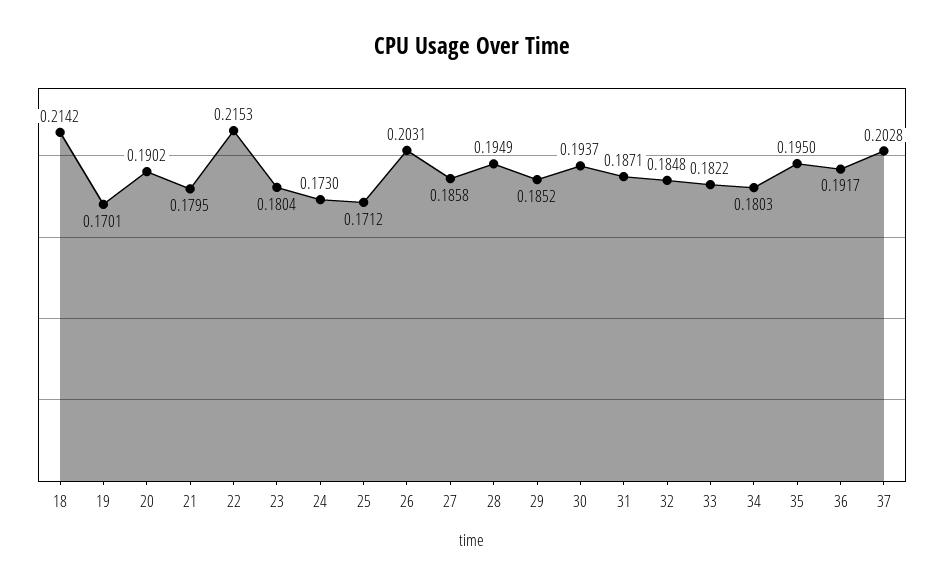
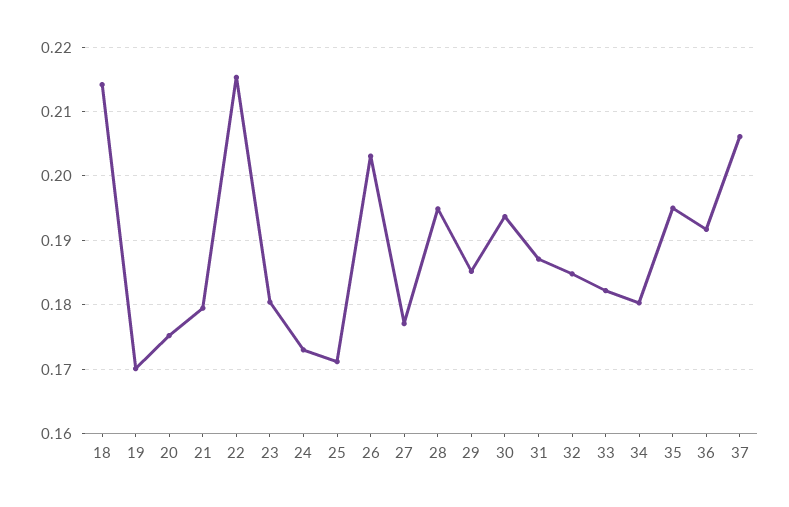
20: 0.1902 -> 0.175
27: 0.1858 -> 0.177
37: 0.2028 -> 0.206

